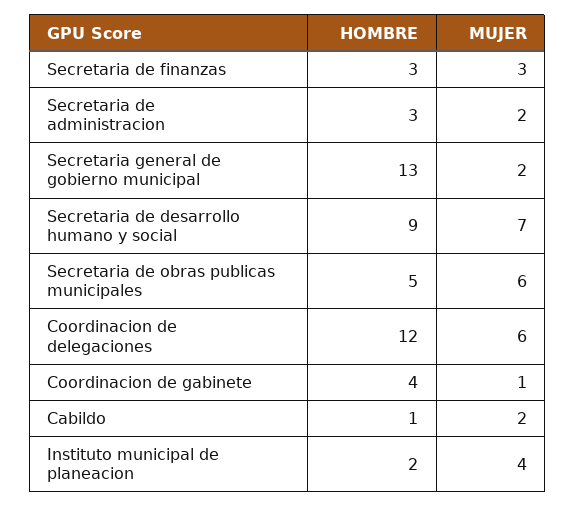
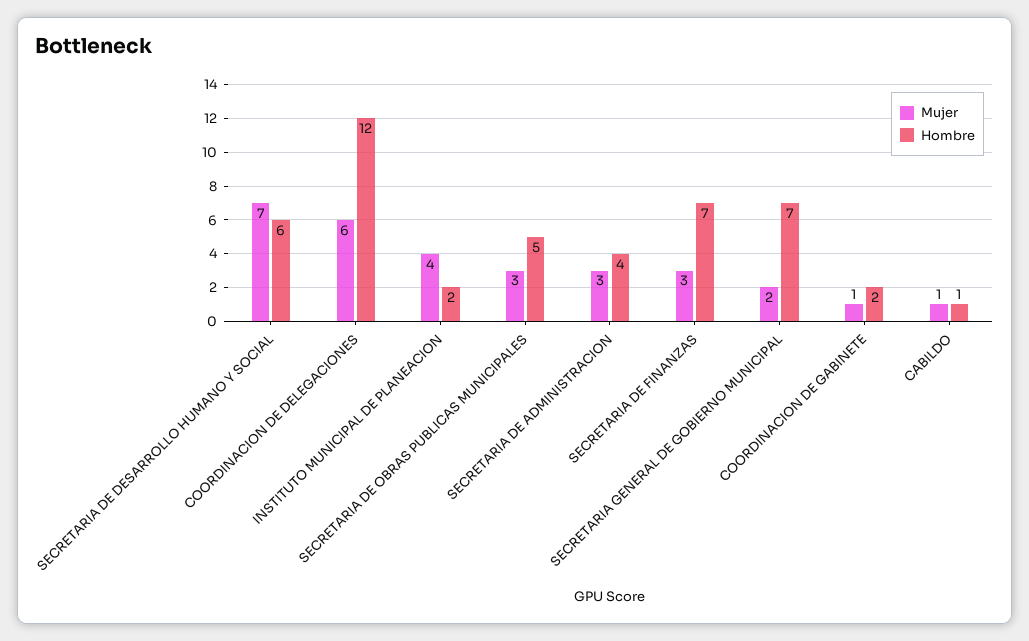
HOMBRE, Secretaria de finanzas: 3 -> 7
HOMBRE, Secretaria de administracion: 3 -> 4
MUJER, Secretaria de administracion: 2 -> 3
HOMBRE, Secretaria general de gobierno municipal: 13 -> 7
HOMBRE, Secretaria de desarrollo humano y social: 9 -> 6
MUJER, Secretaria de obras publicas municipales: 6 -> 3
HOMBRE, Coordinacion de gabinete: 4 -> 2
MUJER, Cabildo: 2 -> 1

